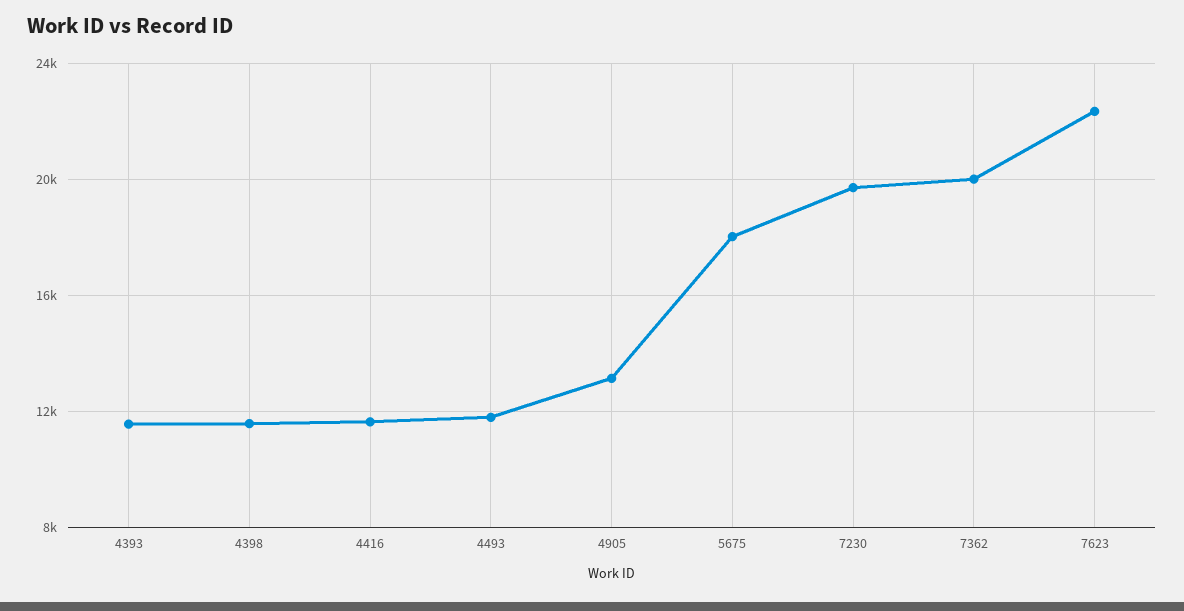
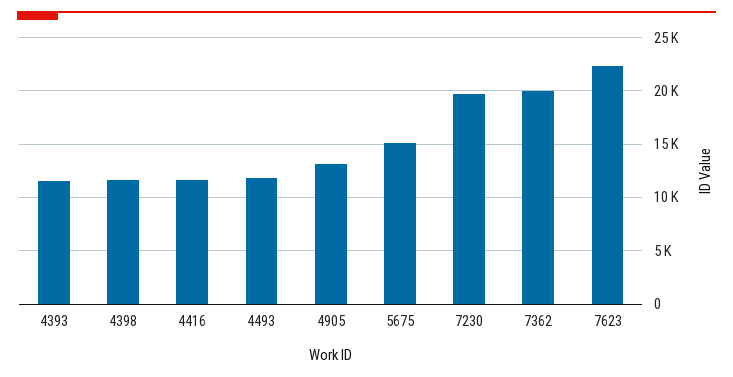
5675: 18000 -> 15000

